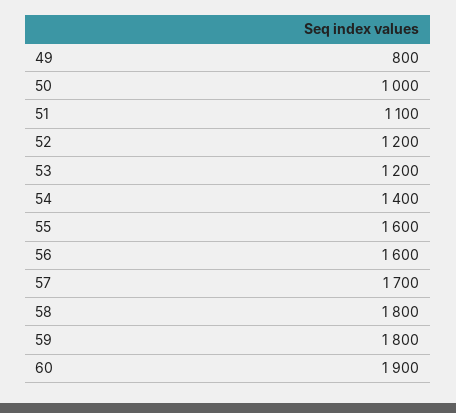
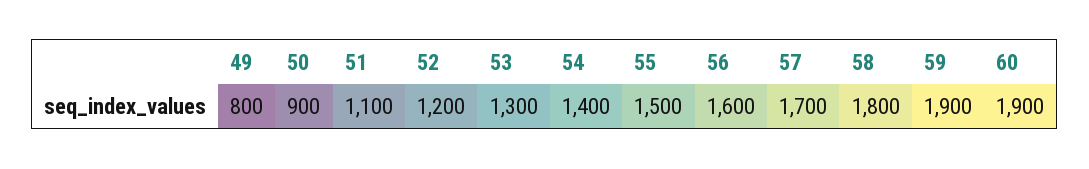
50: 1000 -> 900
53: 1200 -> 1300
55: 1600 -> 1500
59: 1800 -> 1900

